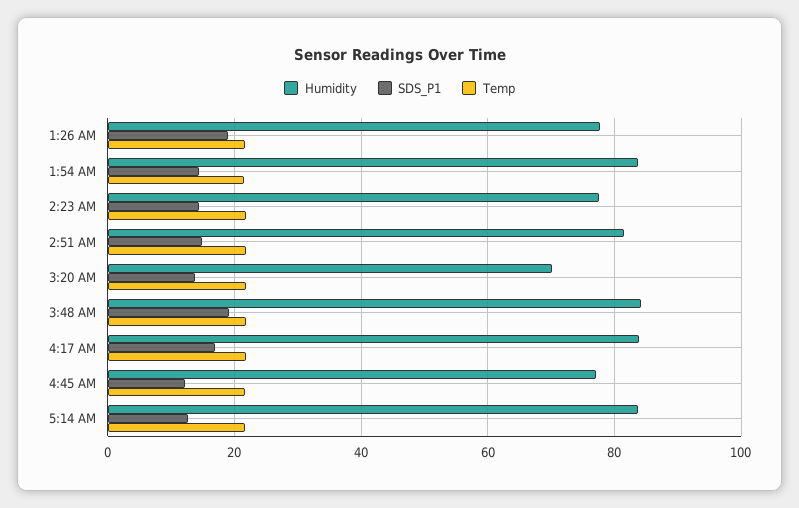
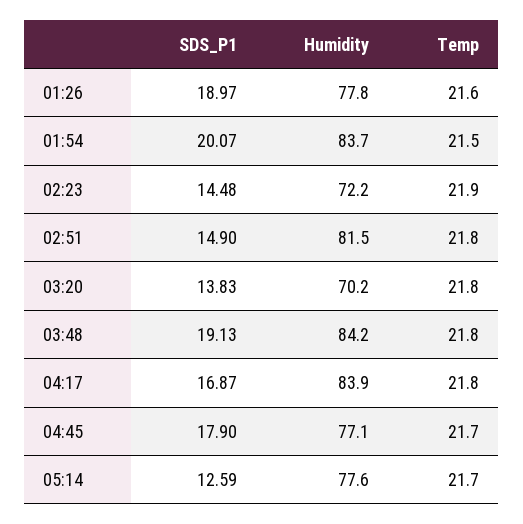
SDS_P1, 1:54 AM: 14 -> 20.07
Humidity, 2:23 AM: 78 -> 72.2
SDS_P1, 4:45 AM: 12 -> 17.9
Humidity, 5:14 AM: 84 -> 77.6

